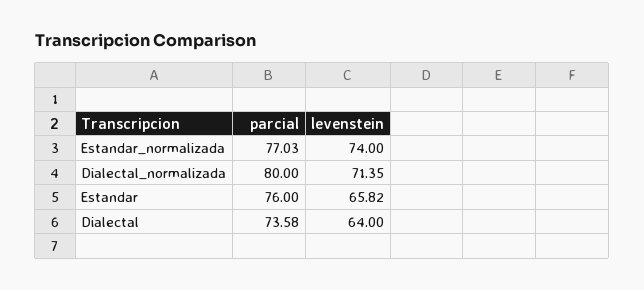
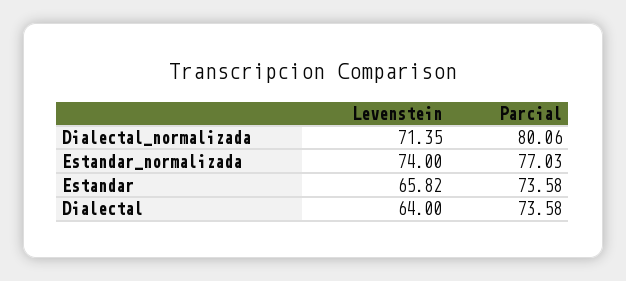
parcial, Dialectal_normalizada: 80 -> 80.06
parcial, Estandar: 76 -> 73.58

